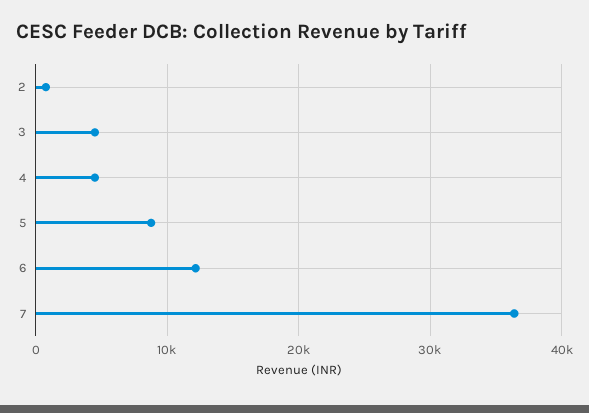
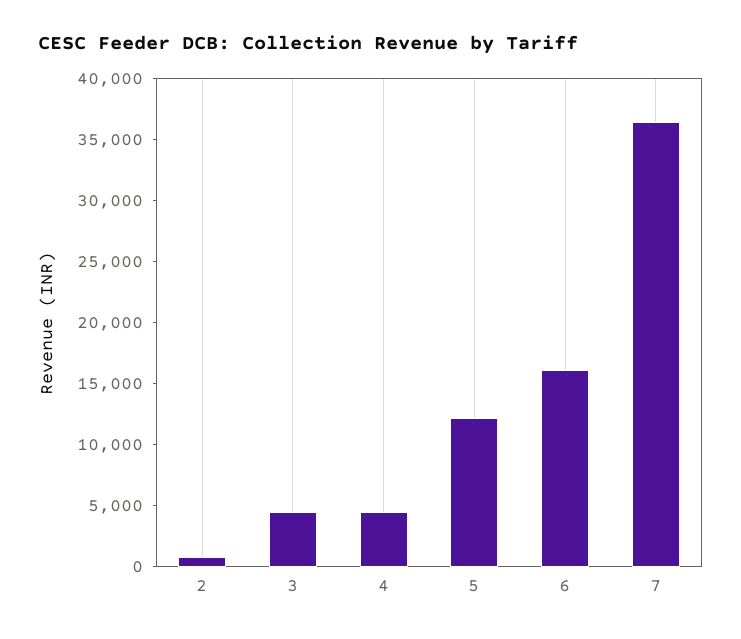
5: 9000 -> 12000
6: 12000 -> 16000

